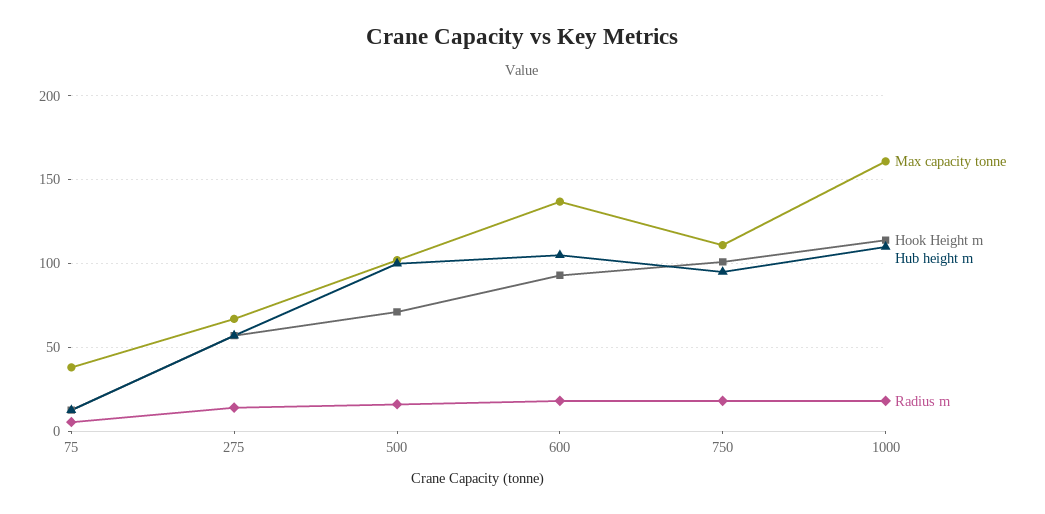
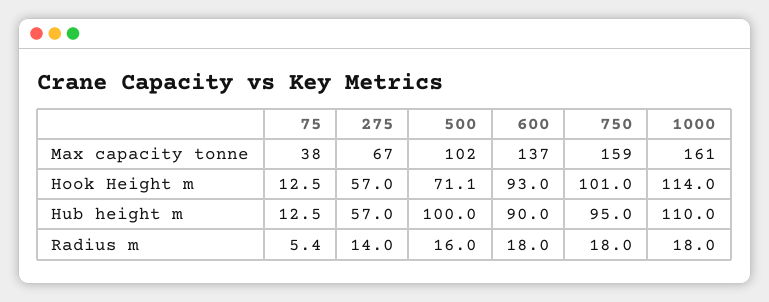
Hub height m, 600: 105 -> 90
Max capacity tonne, 750: 110 -> 159

